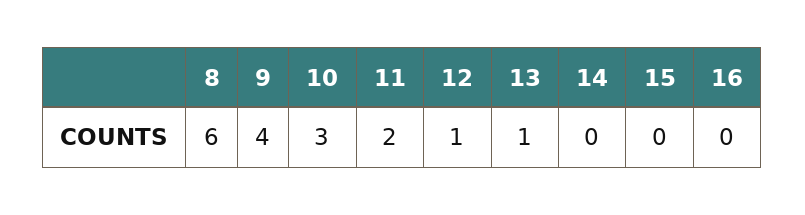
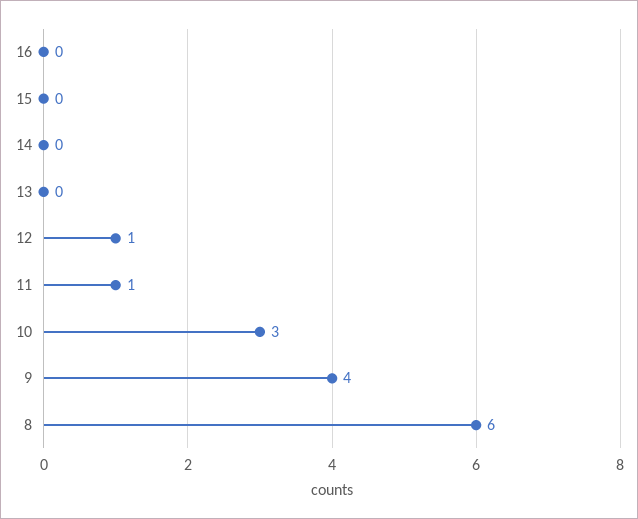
11: 2 -> 1
13: 1 -> 0

